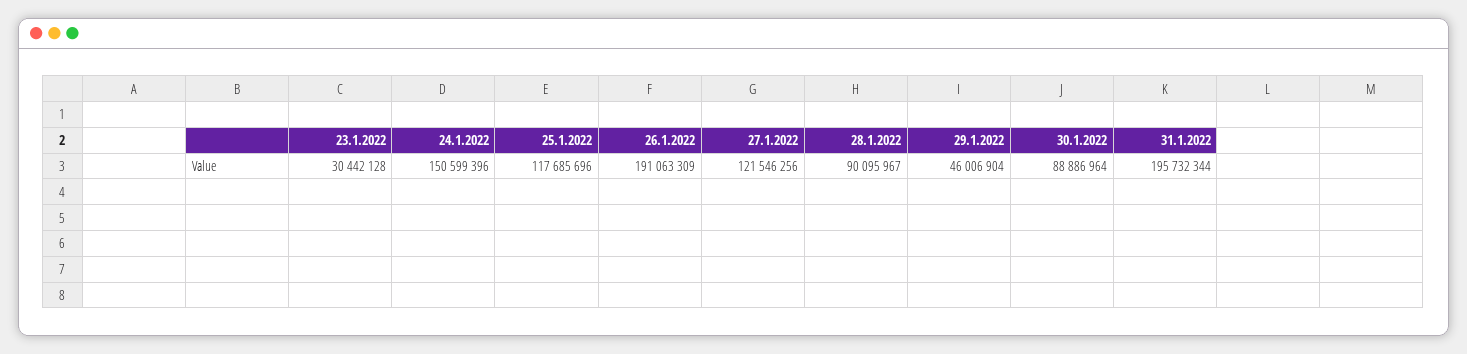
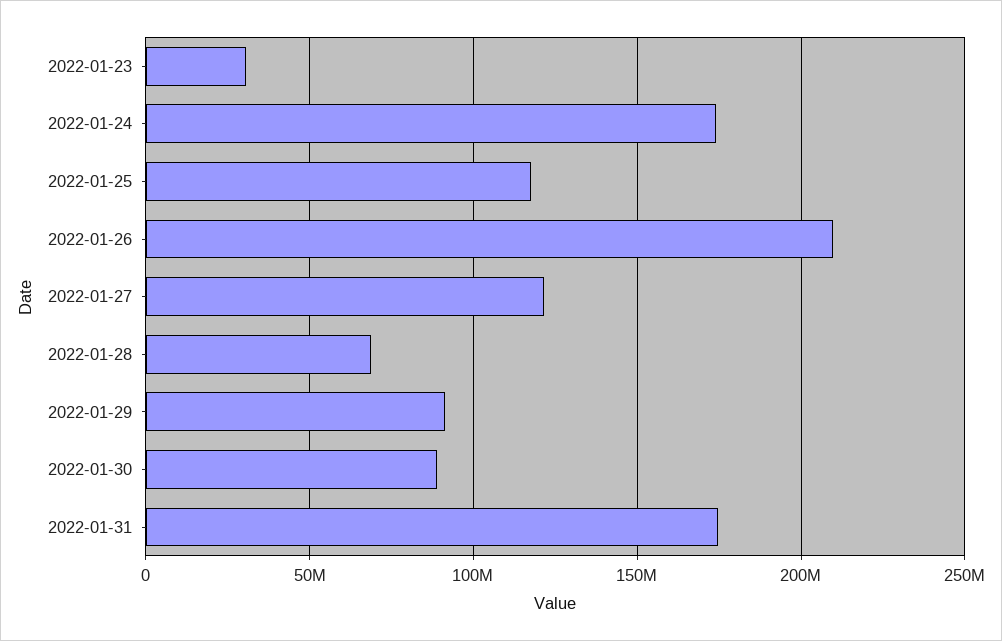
24.1.2022: 150599396 -> 175000000
26.1.2022: 191063309 -> 210000000
28.1.2022: 90095967 -> 70000000
29.1.2022: 46006904 -> 90000000
31.1.2022: 195732344 -> 175000000

